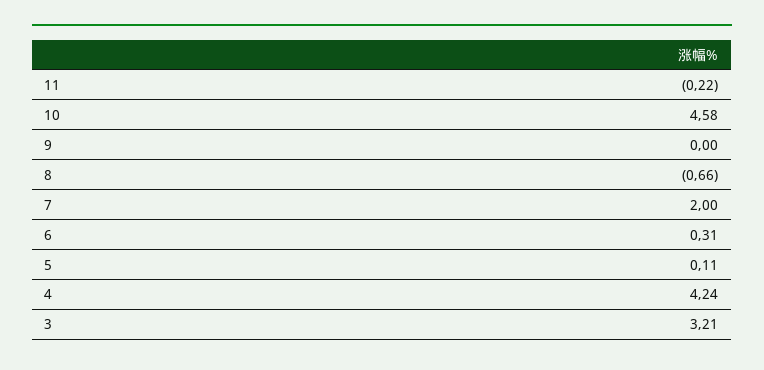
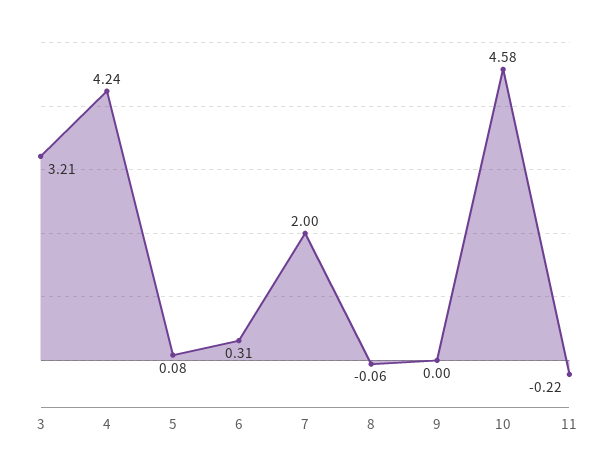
8: -0.66 -> -0.06
5: 0.11 -> 0.08

